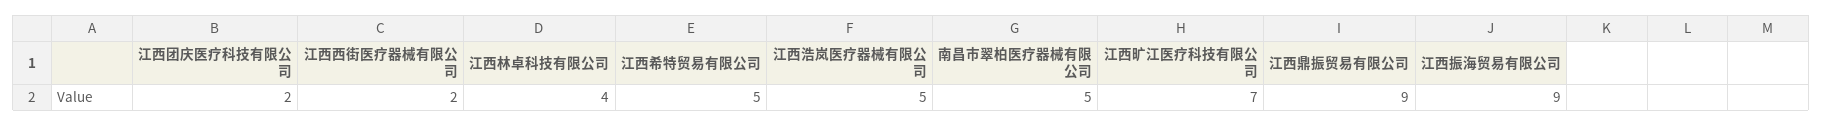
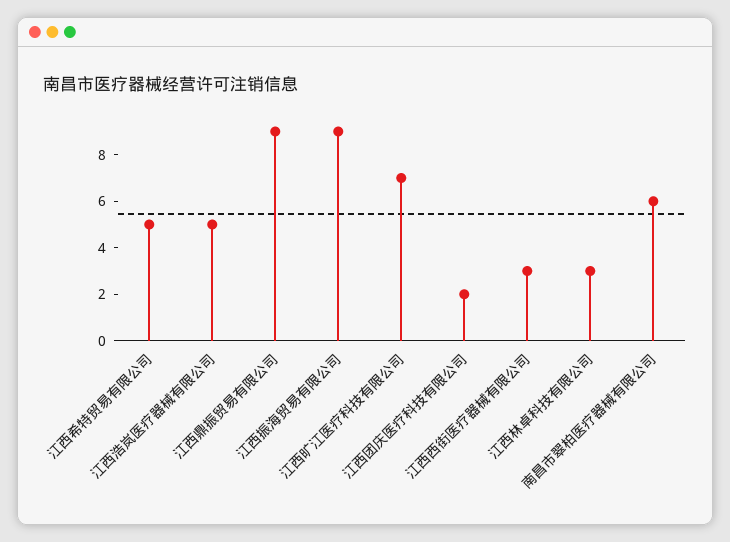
江西西街医疗器械有限公司: 2 -> 3
江西林卓科技有限公司: 4 -> 3
南昌市翠柏医疗器械有限公司: 5 -> 6

